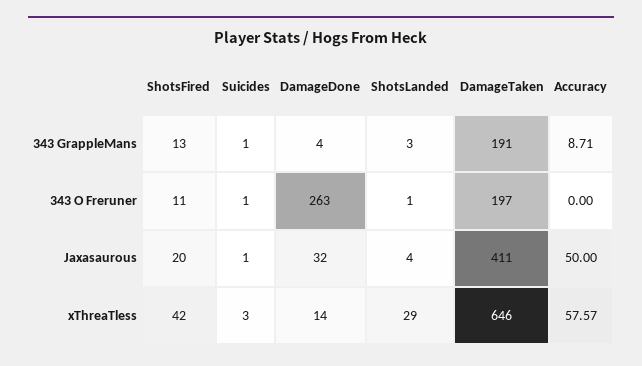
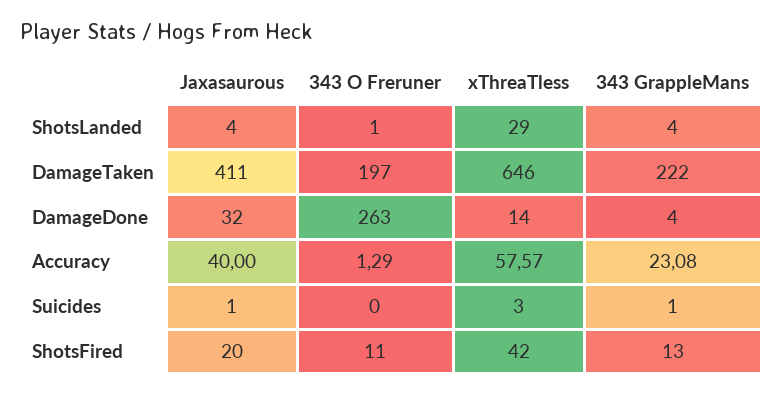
ShotsLanded, 343 GrappleMans: 3 -> 4
DamageTaken, 343 GrappleMans: 191 -> 222
Accuracy, 343 GrappleMans: 8.71 -> 23.08
Suicides, 343 O Freruner: 1 -> 0
Accuracy, 343 O Freruner: 0 -> 1.29
Accuracy, Jaxasaurous: 50 -> 40

